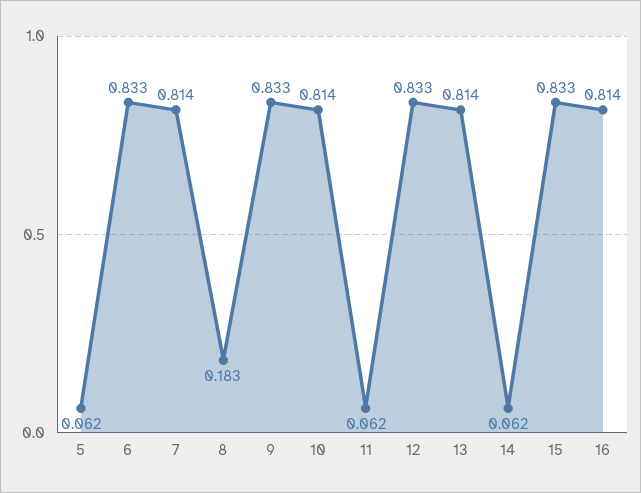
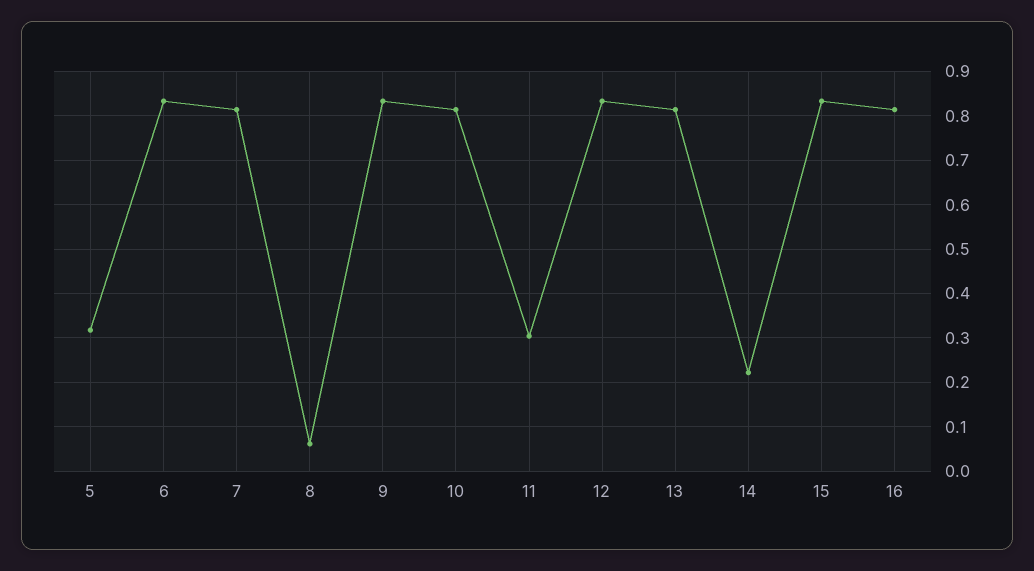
5: 0.062 -> 0.32
8: 0.183 -> 0.06
11: 0.062 -> 0.3
14: 0.062 -> 0.22

